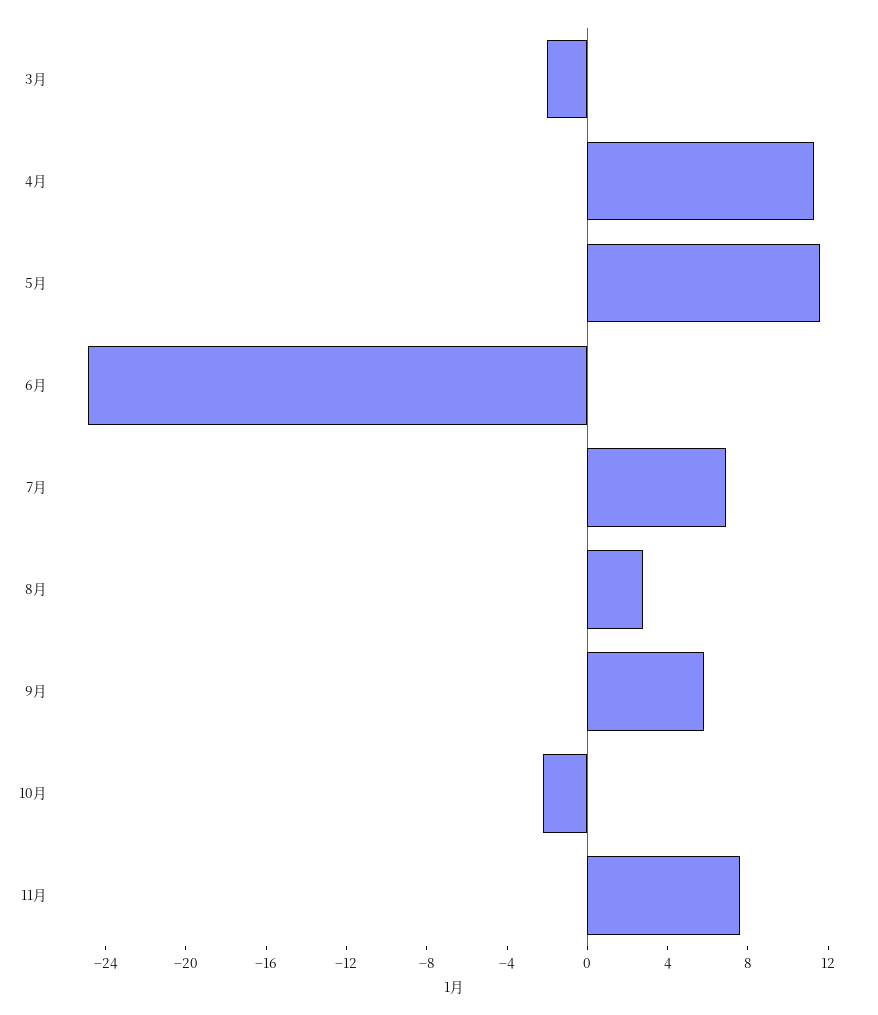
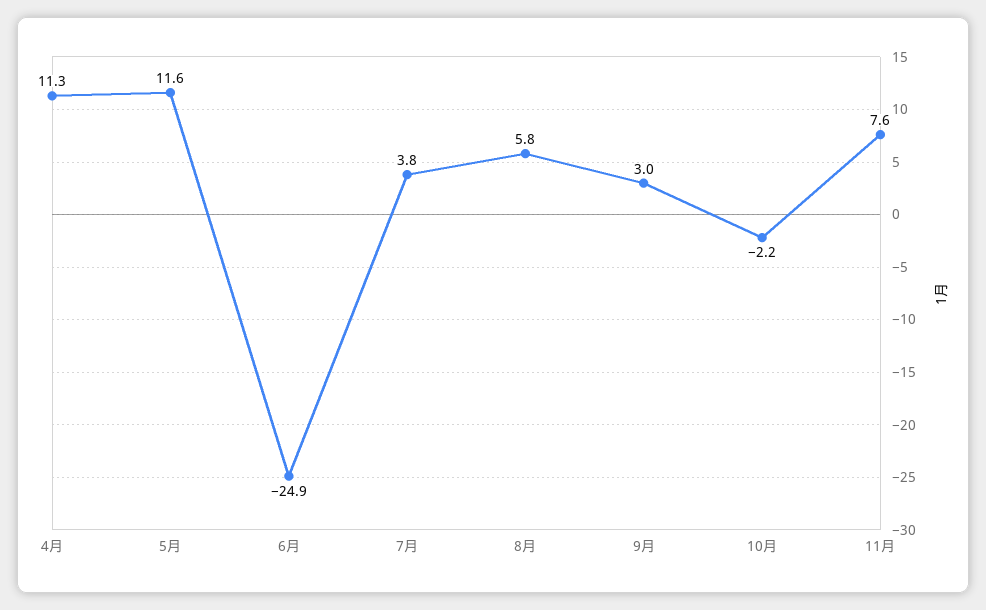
3月: -2 -> none
7月: 7 -> 3.8
8月: 3 -> 5.8
9月: 6 -> 3

